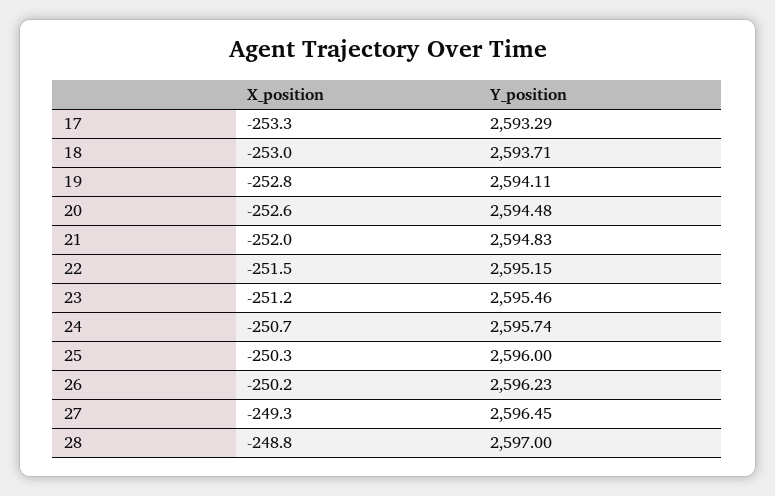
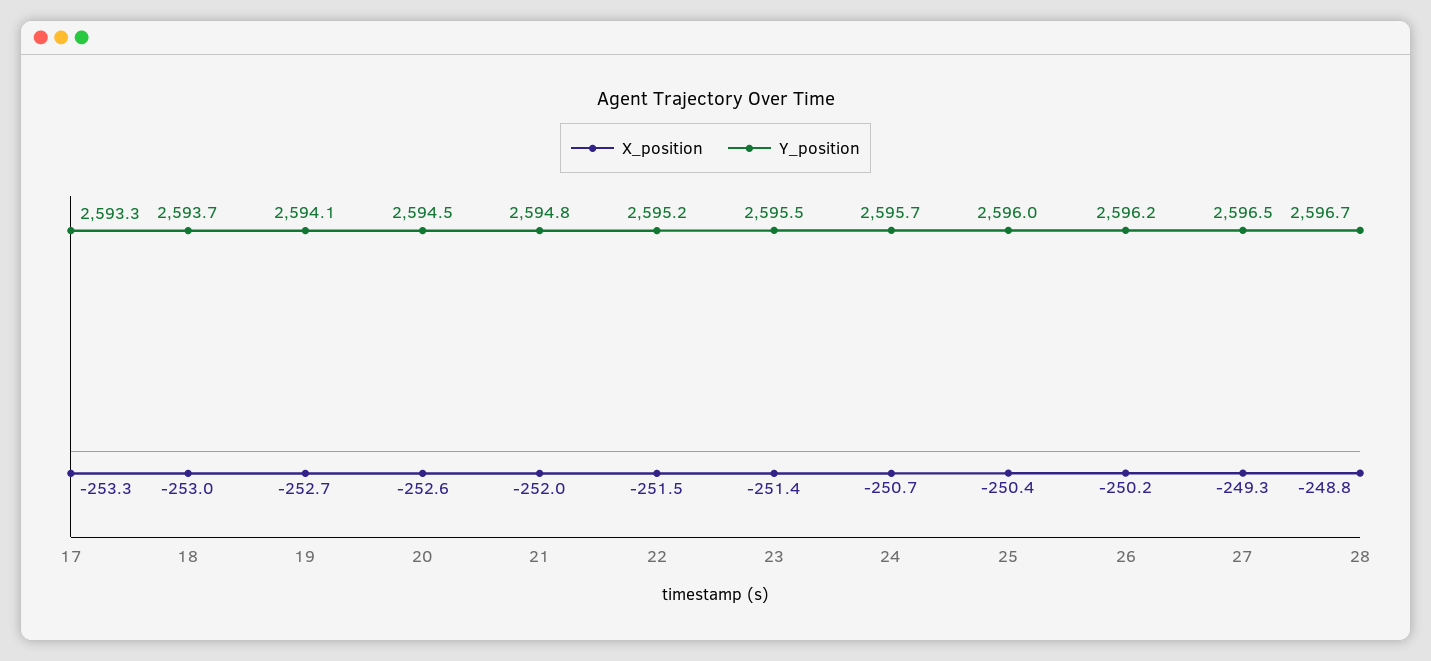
X_position, 19: -252.8 -> -252.7
X_position, 23: -251.2 -> -251.4
X_position, 25: -250.3 -> -250.4
Y_position, 28: 2597 -> 2596.7

